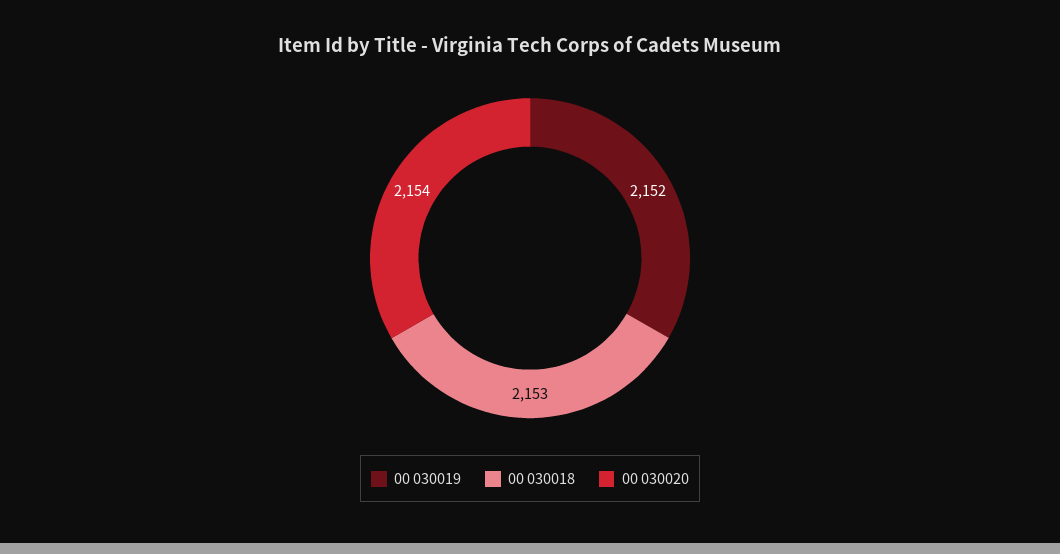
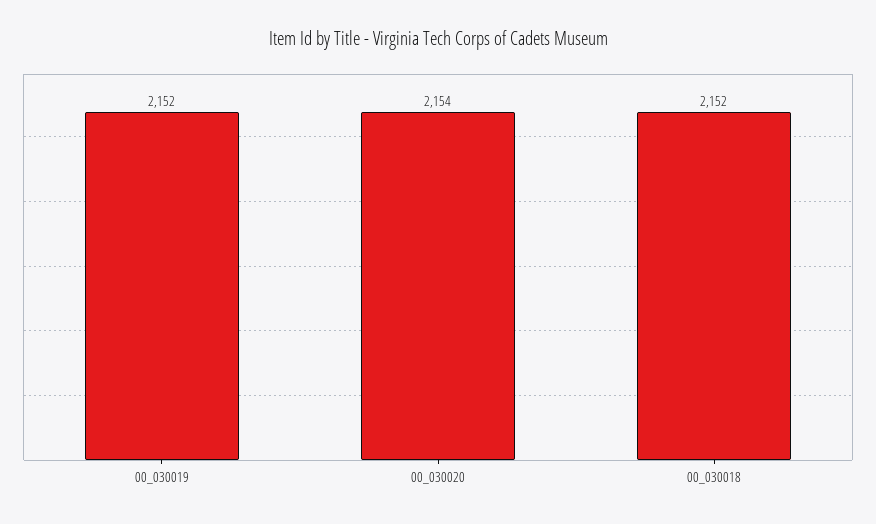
00 030018: 2153 -> 2152

